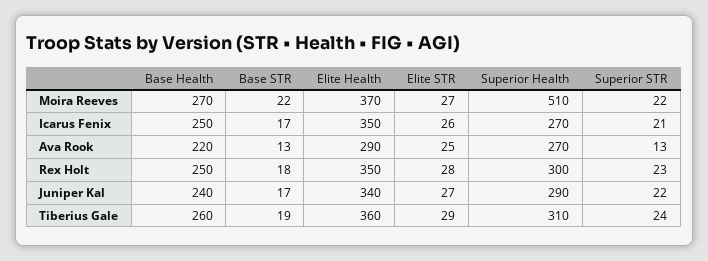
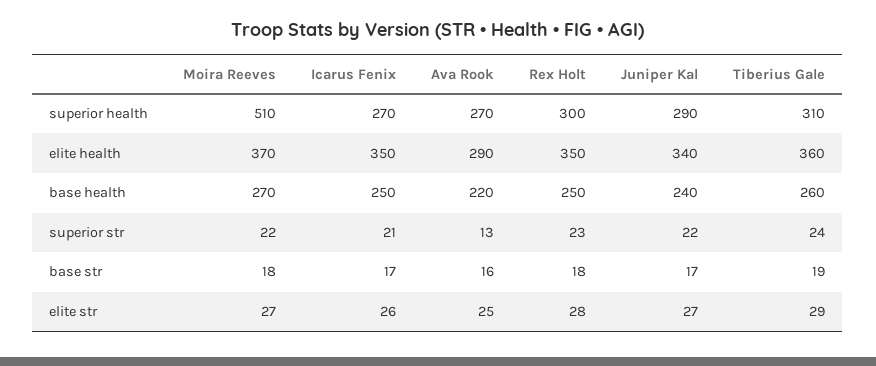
Base STR, Moira Reeves: 22 -> 18
Base STR, Ava Rook: 13 -> 16

